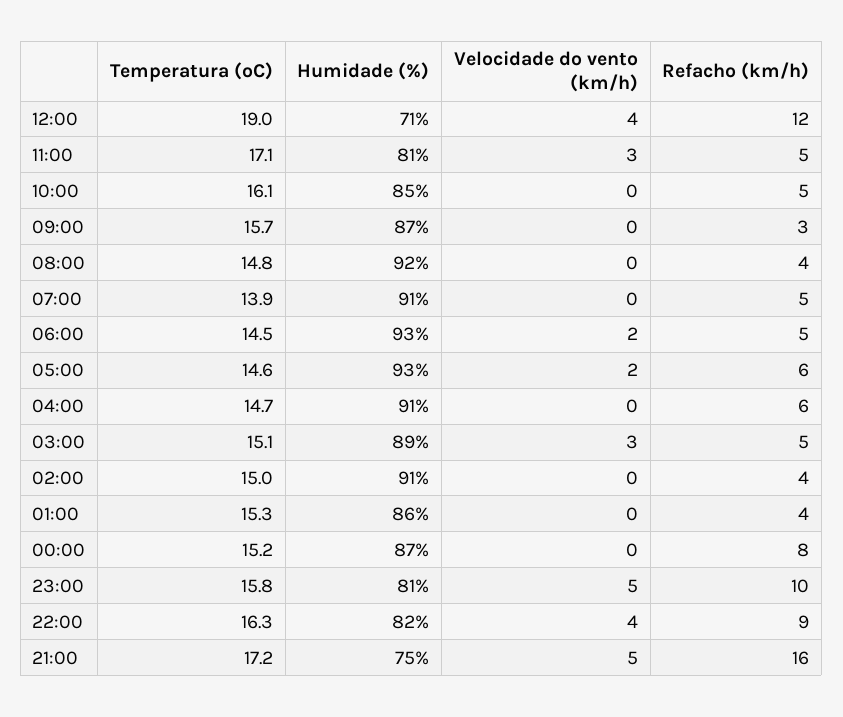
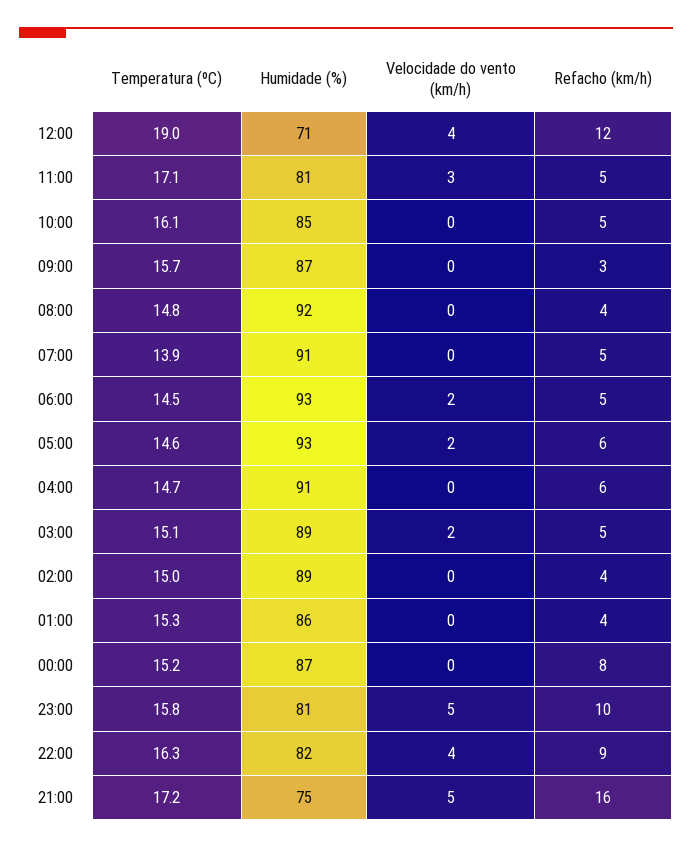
Velocidade do vento (km/h), 03:00: 3 -> 2
Humidade (%), 02:00: 91 -> 89

